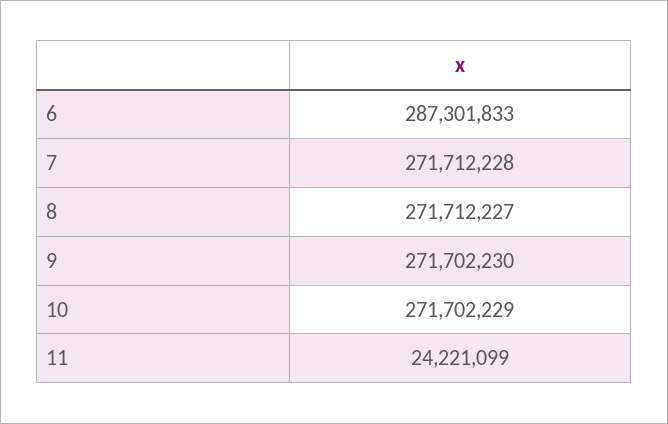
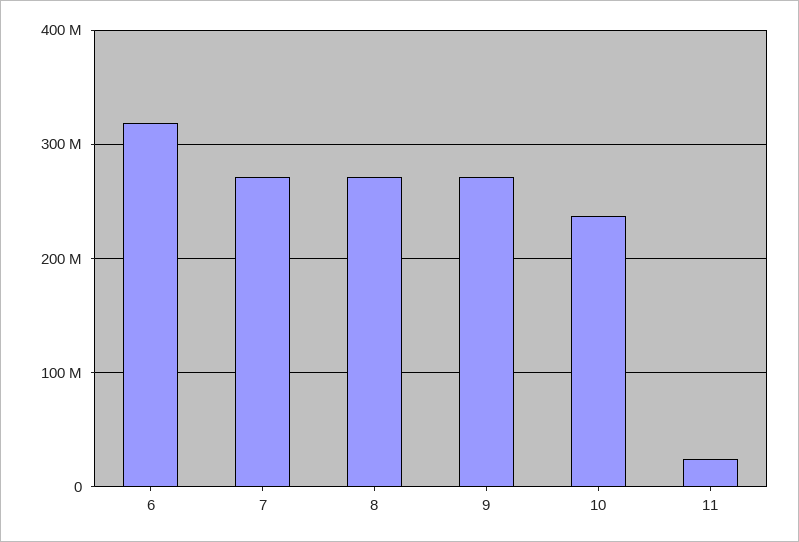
6: 287301833 -> 320000000
10: 271702229 -> 240000000

